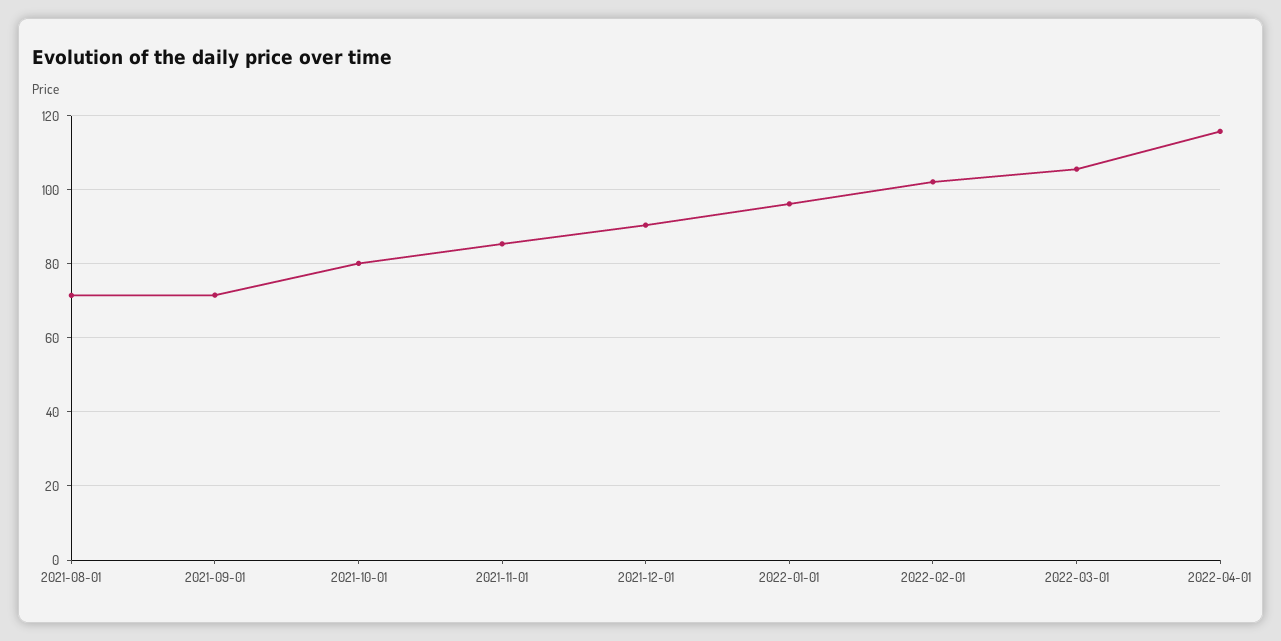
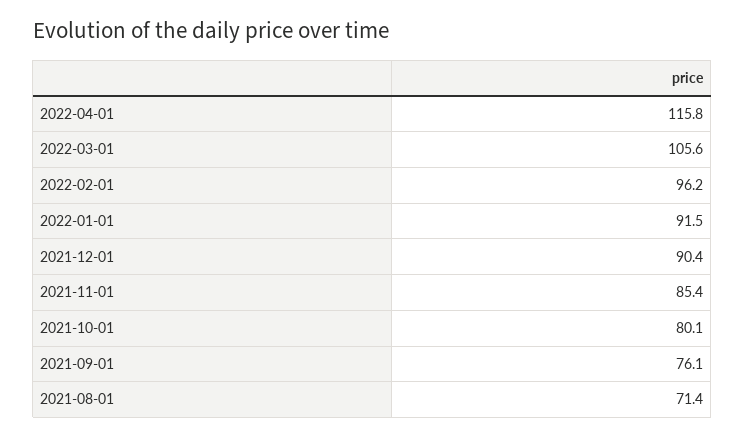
2021-09-01: 72 -> 76.1
2022-01-01: 96 -> 91.5
2022-02-01: 102 -> 96.2

